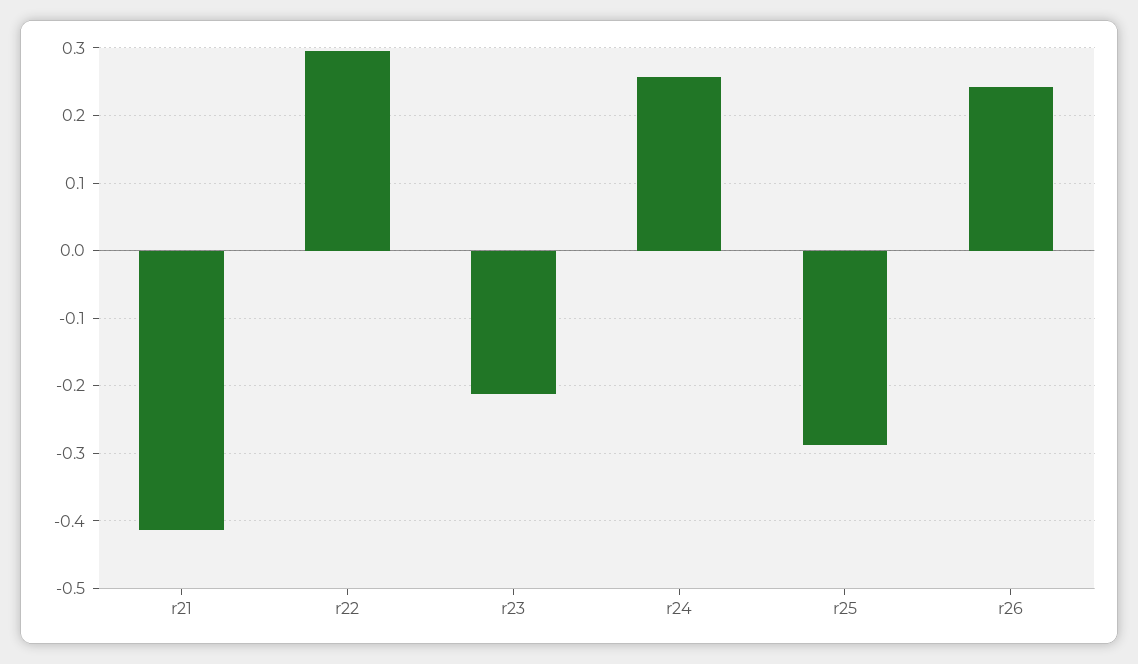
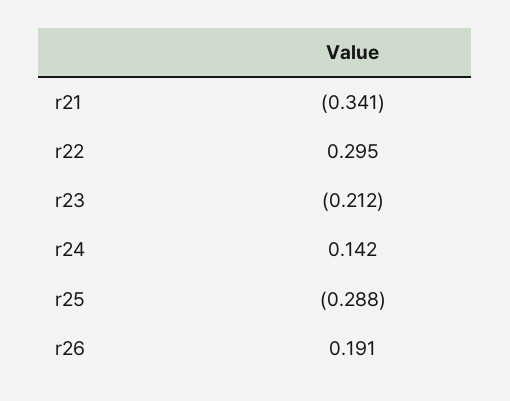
r21: -0.41 -> -0.341
r24: 0.26 -> 0.142
r26: 0.24 -> 0.191

